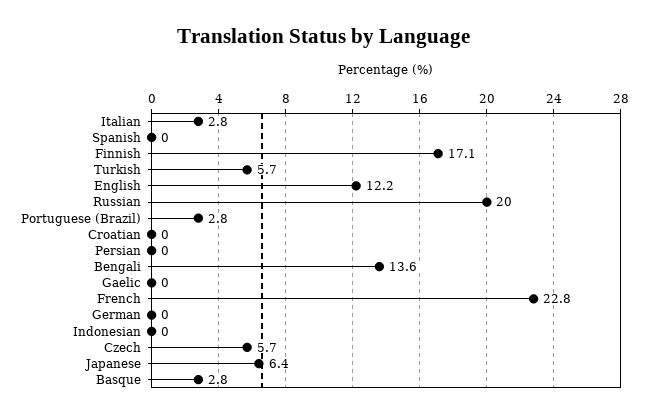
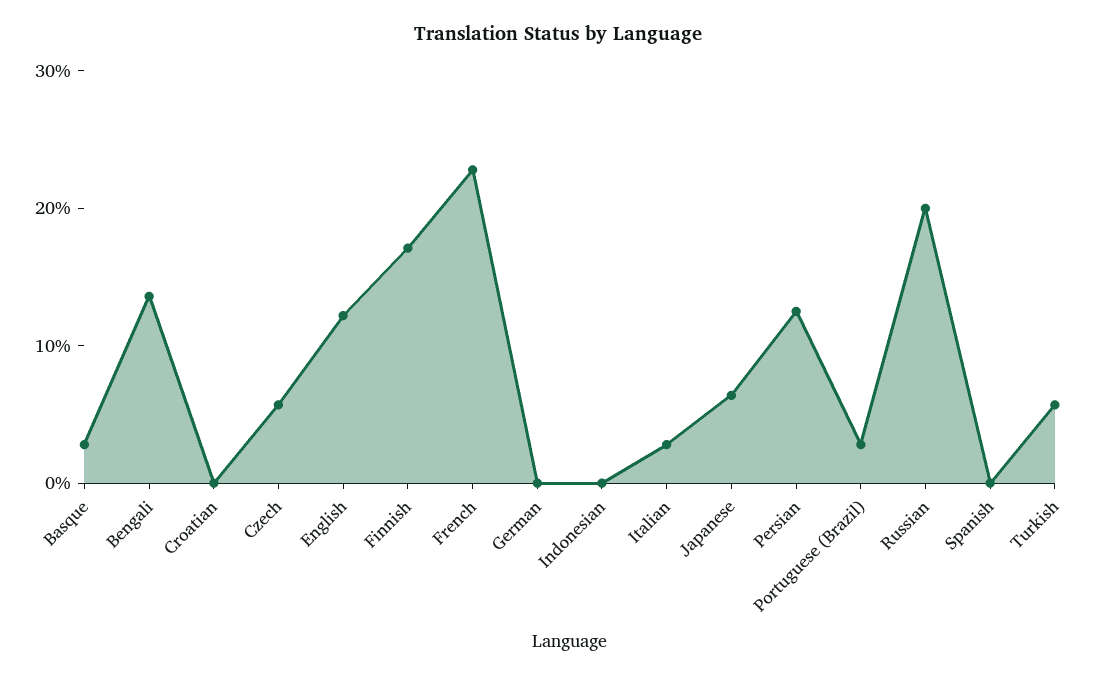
Persian: 0 -> 12
Gaelic: 0 -> none

